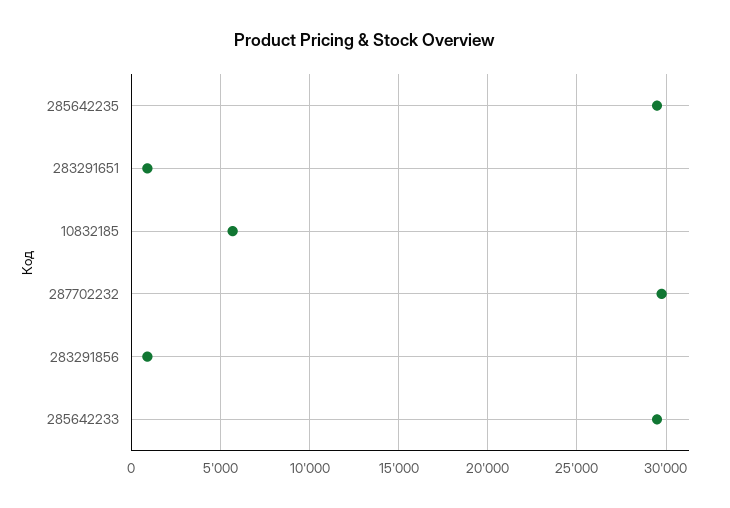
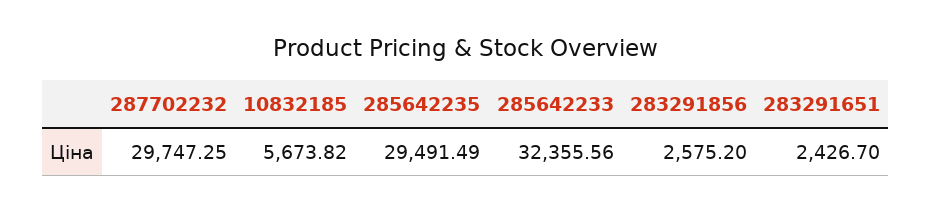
283291651: 1000 -> 2426.7
283291856: 1000 -> 2575.2
285642233: 29500 -> 32355.56

